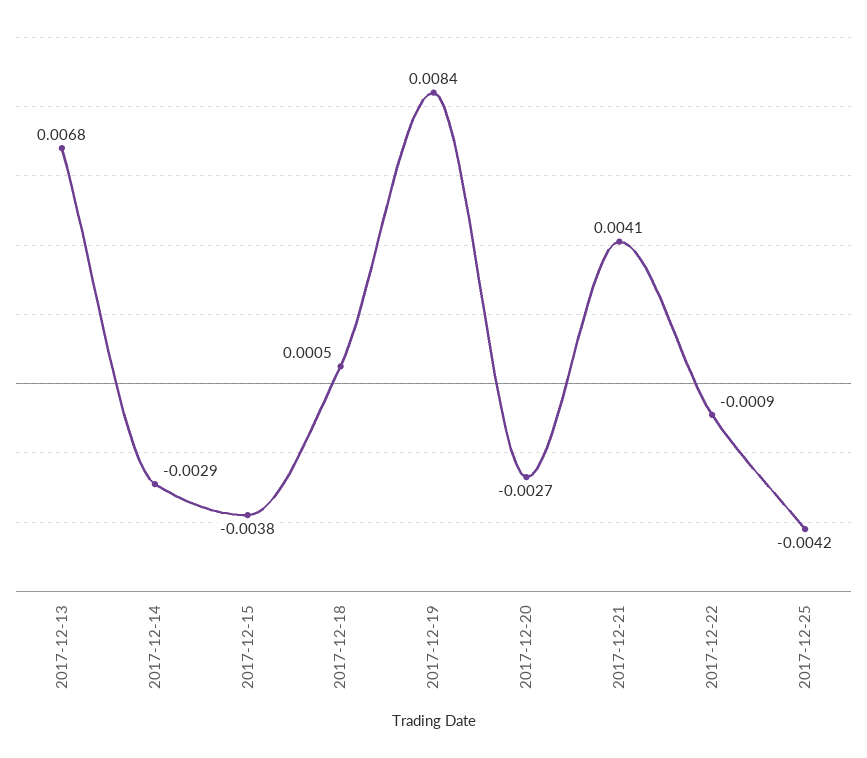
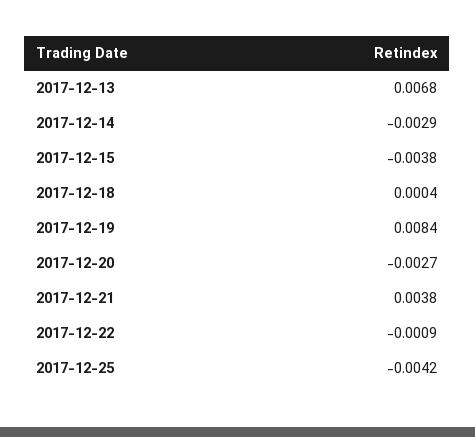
2017-12-18: 0.0005 -> 0.0004
2017-12-21: 0.0041 -> 0.0038

